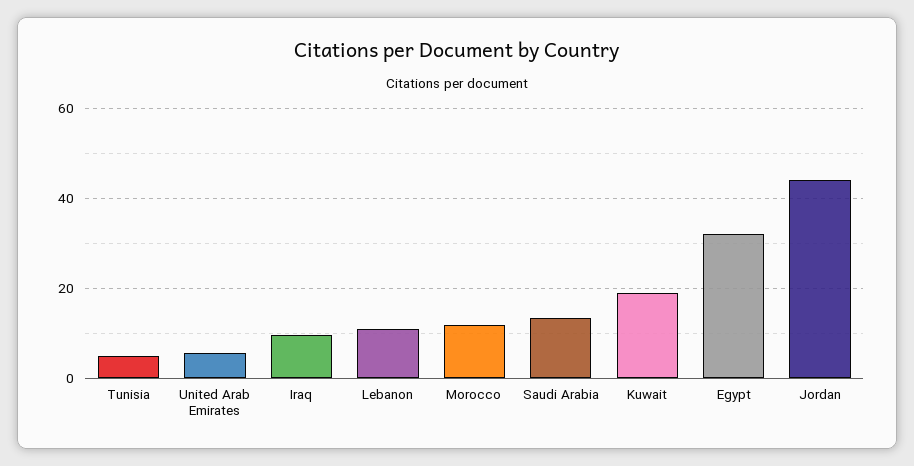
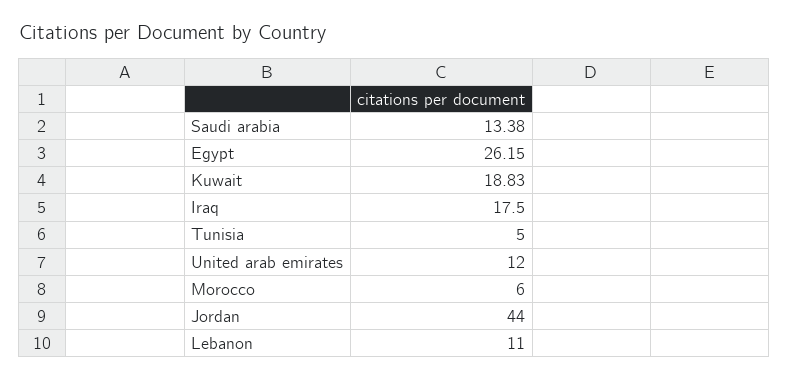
United Arab Emirates: 6 -> 12
Iraq: 10 -> 17.5
Morocco: 12 -> 6
Egypt: 32 -> 26.15

